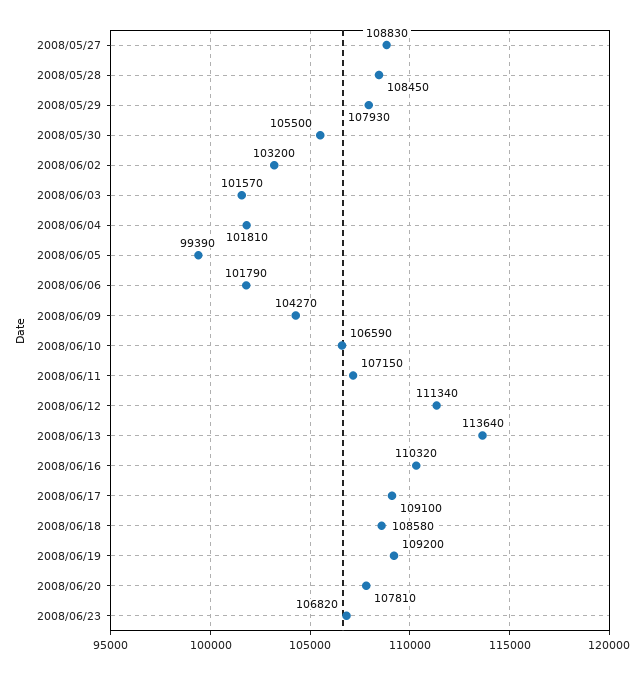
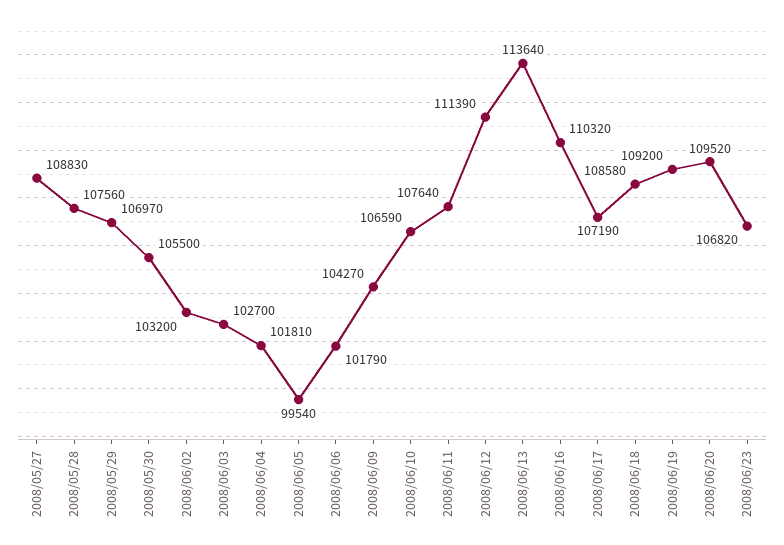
2008/05/28: 108450 -> 107560
2008/05/29: 107930 -> 106970
2008/06/03: 101570 -> 102700
2008/06/05: 99390 -> 99540
2008/06/11: 107150 -> 107640
2008/06/12: 111340 -> 111390
2008/06/17: 109100 -> 107190
2008/06/20: 107810 -> 109520

